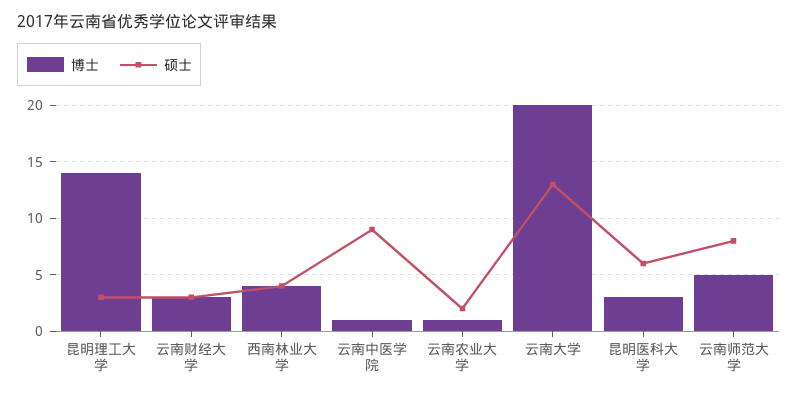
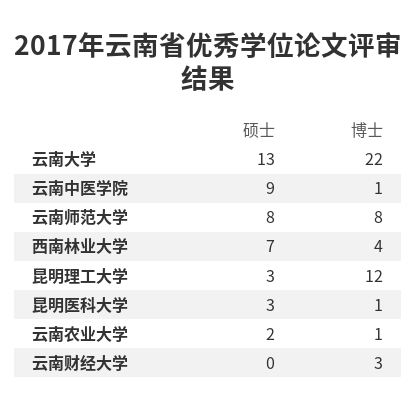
博士, 昆明理工大学: 14 -> 12
硕士, 云南财经大学: 3 -> 0
硕士, 西南林业大学: 4 -> 7
博士, 云南大学: 20 -> 22
博士, 昆明医科大学: 3 -> 1
硕士, 昆明医科大学: 6 -> 3
博士, 云南师范大学: 5 -> 8

